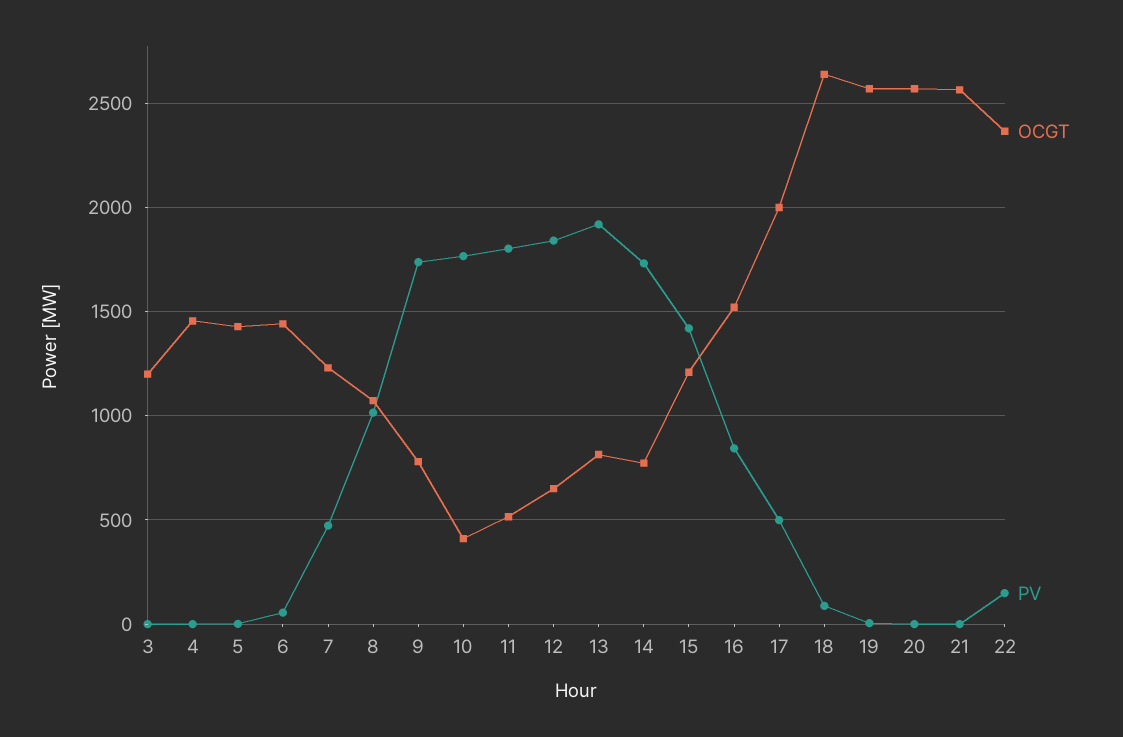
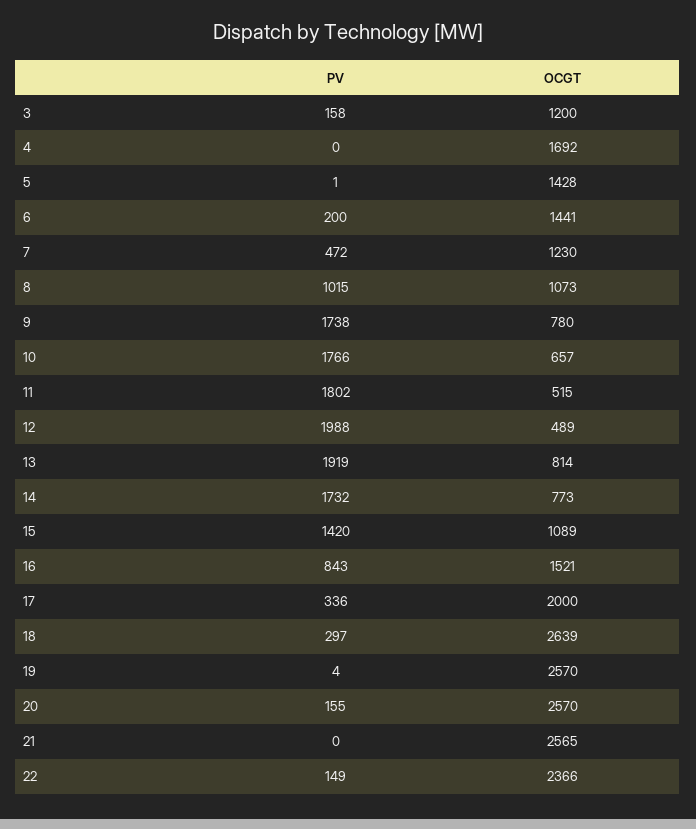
PV, 3: 0 -> 158
OCGT, 4: 1450 -> 1692
PV, 6: 50 -> 200
OCGT, 10: 400 -> 657
OCGT, 12: 650 -> 489
PV, 12: 1850 -> 1988
OCGT, 15: 1200 -> 1089
PV, 17: 500 -> 336
PV, 18: 100 -> 297
PV, 20: 0 -> 155

